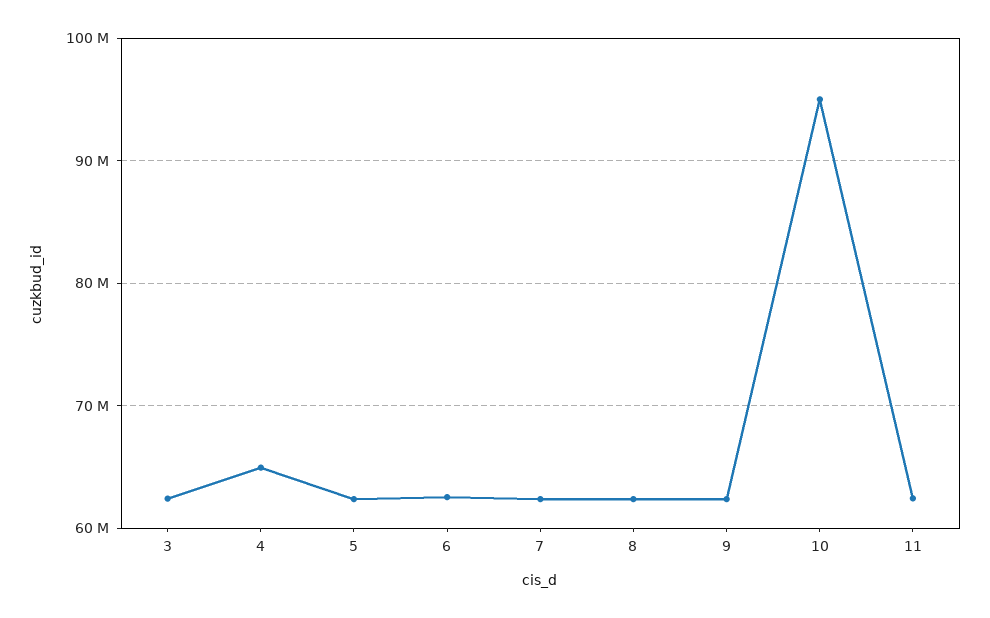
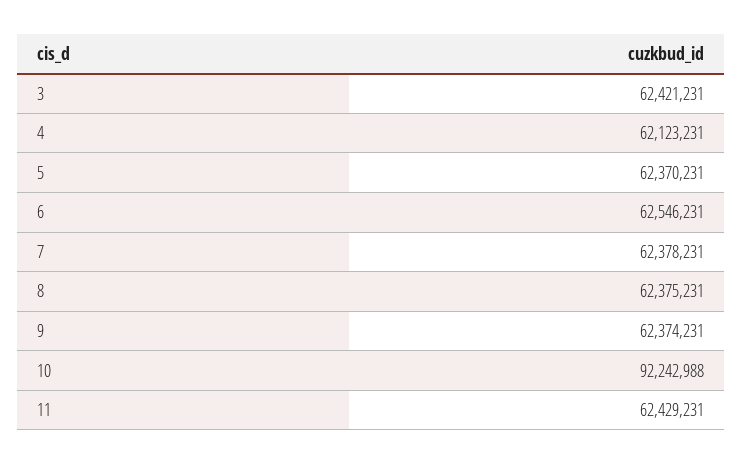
4: 65000000 -> 62123231
10: 95000000 -> 92242988

